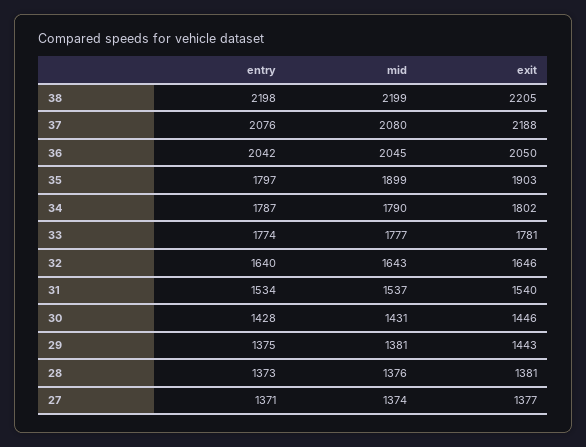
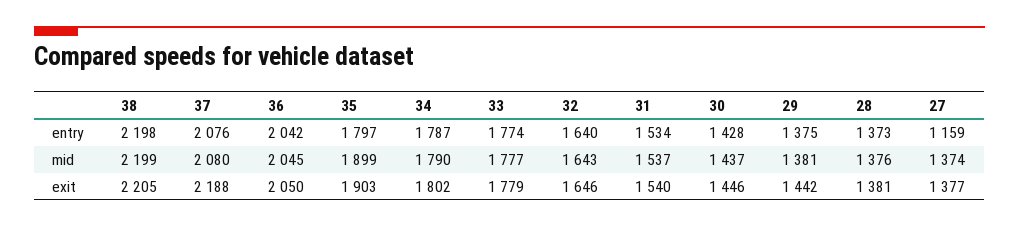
exit, 33: 1781 -> 1779
mid, 30: 1431 -> 1437
exit, 29: 1443 -> 1442
entry, 27: 1371 -> 1159

